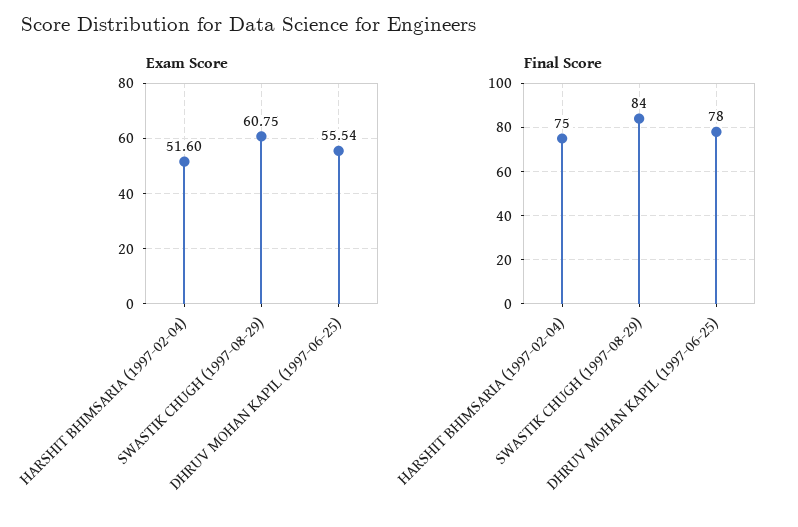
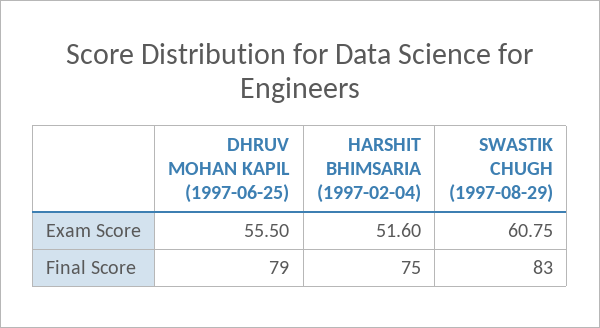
Exam Score, DHRUV MOHAN KAPIL (1997-06-25): 55.54 -> 55.5
Final Score, SWASTIK CHUGH (1997-08-29): 84 -> 83
Final Score, DHRUV MOHAN KAPIL (1997-06-25): 78 -> 79

